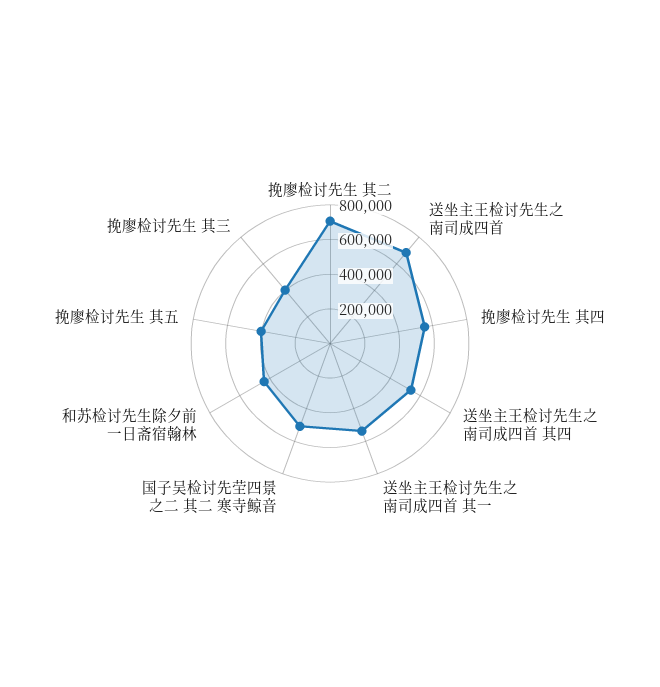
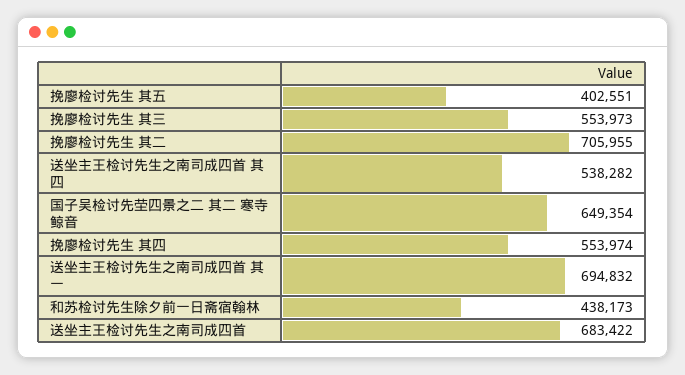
送坐主王检讨先生之南司成四首 其一: 550000 -> 694832
国子吴检讨先茔四景之二 其二 寒寺鲸音: 500000 -> 649354
挽廖检讨先生 其三: 400000 -> 553973

